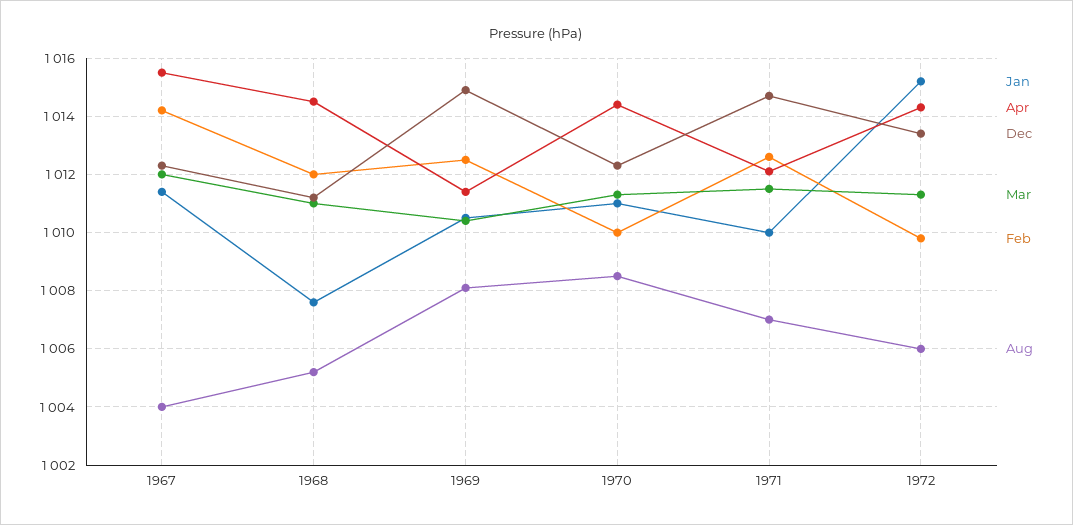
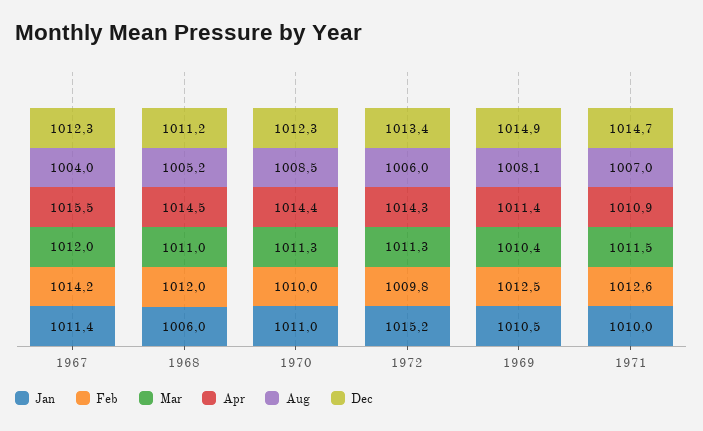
Jan, 1968: 1007.5 -> 1006
Apr, 1971: 1012 -> 1010.9

